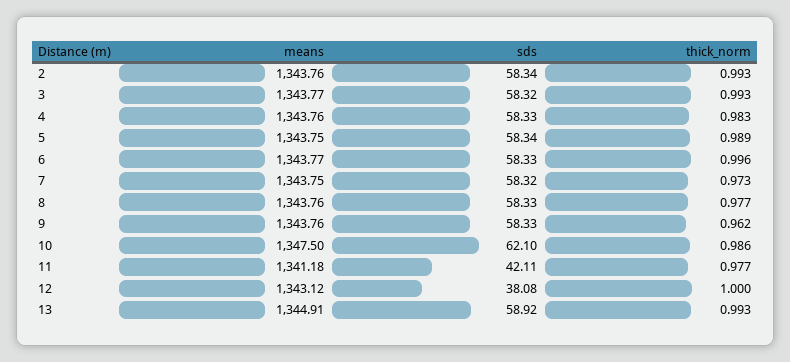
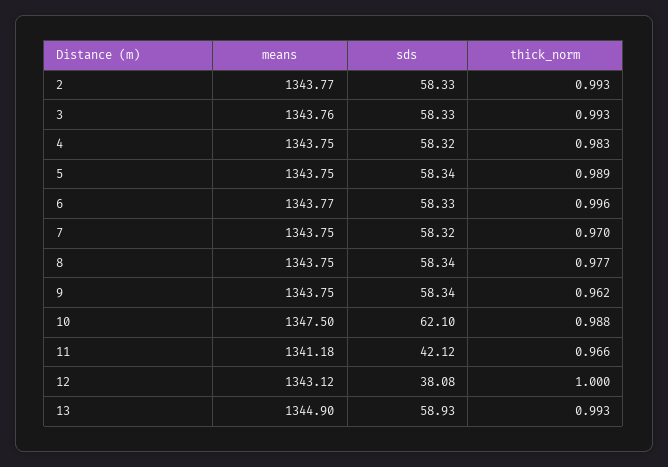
means, 2: 1343.76 -> 1343.77
sds, 2: 58.34 -> 58.33
means, 3: 1343.77 -> 1343.76
sds, 3: 58.32 -> 58.33
means, 4: 1343.76 -> 1343.75
sds, 4: 58.33 -> 58.32
thick_norm, 7: 0.973 -> 0.97
means, 8: 1343.76 -> 1343.75
sds, 8: 58.33 -> 58.34
means, 9: 1343.76 -> 1343.75
sds, 9: 58.33 -> 58.34
thick_norm, 10: 0.986 -> 0.988
sds, 11: 42.11 -> 42.12
thick_norm, 11: 0.977 -> 0.966
means, 13: 1344.91 -> 1344.9
sds, 13: 58.92 -> 58.93

